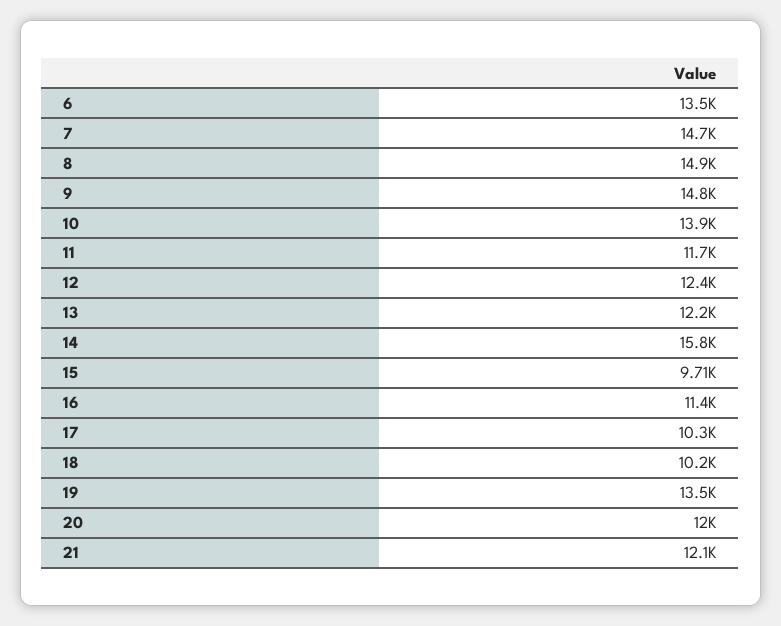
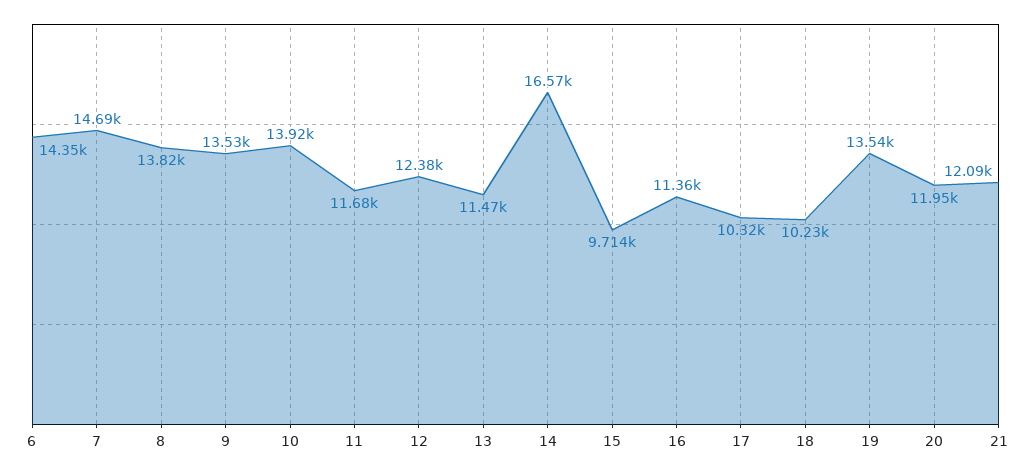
6: 13500 -> 14350
8: 14900 -> 13820
9: 14800 -> 13530
13: 12200 -> 11470
14: 15800 -> 16570

